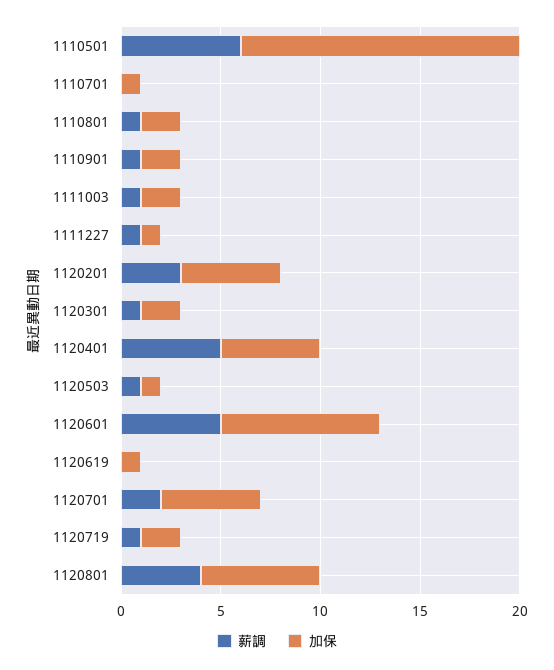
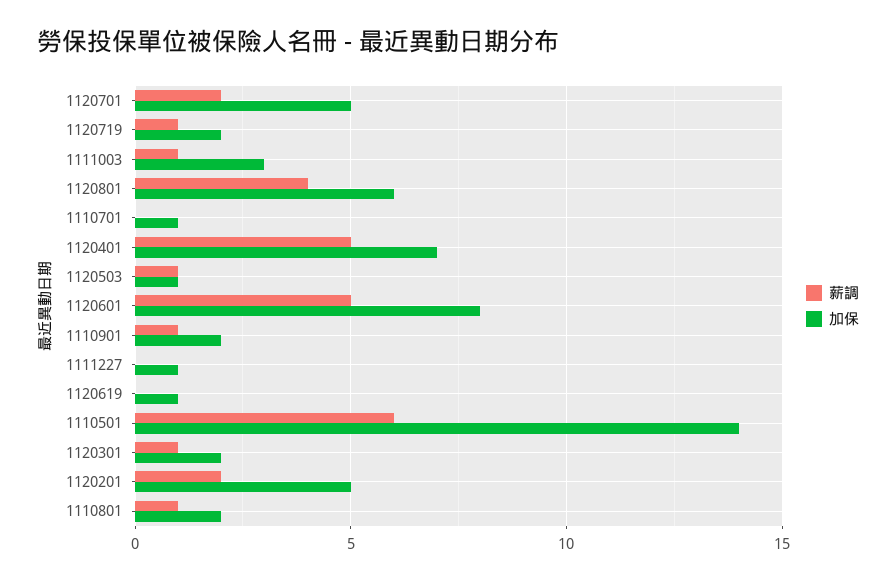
加保, 1111003: 2 -> 3
薪調, 1111227: 1 -> 0
薪調, 1120201: 3 -> 2
加保, 1120401: 5 -> 7

